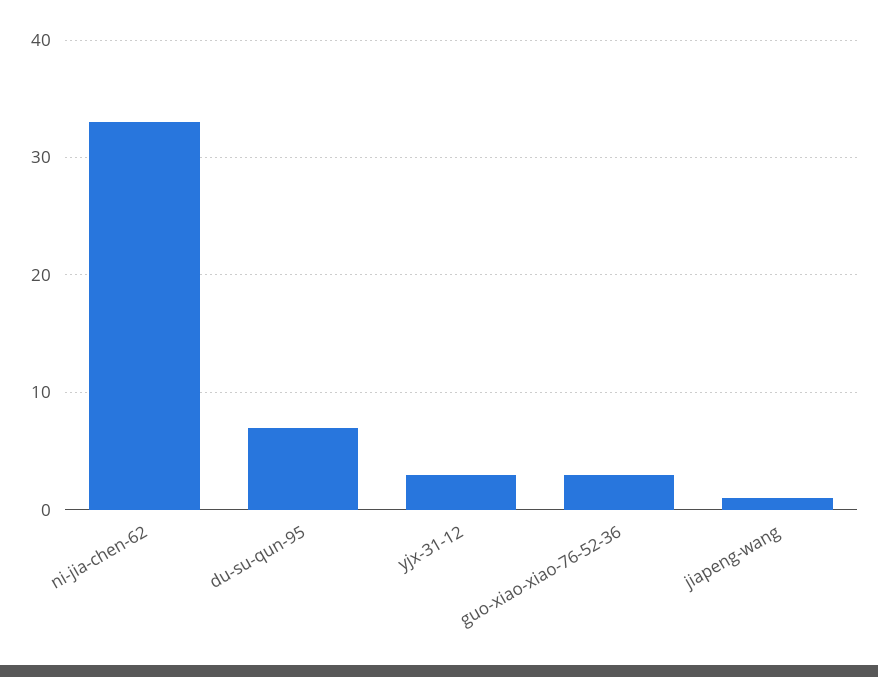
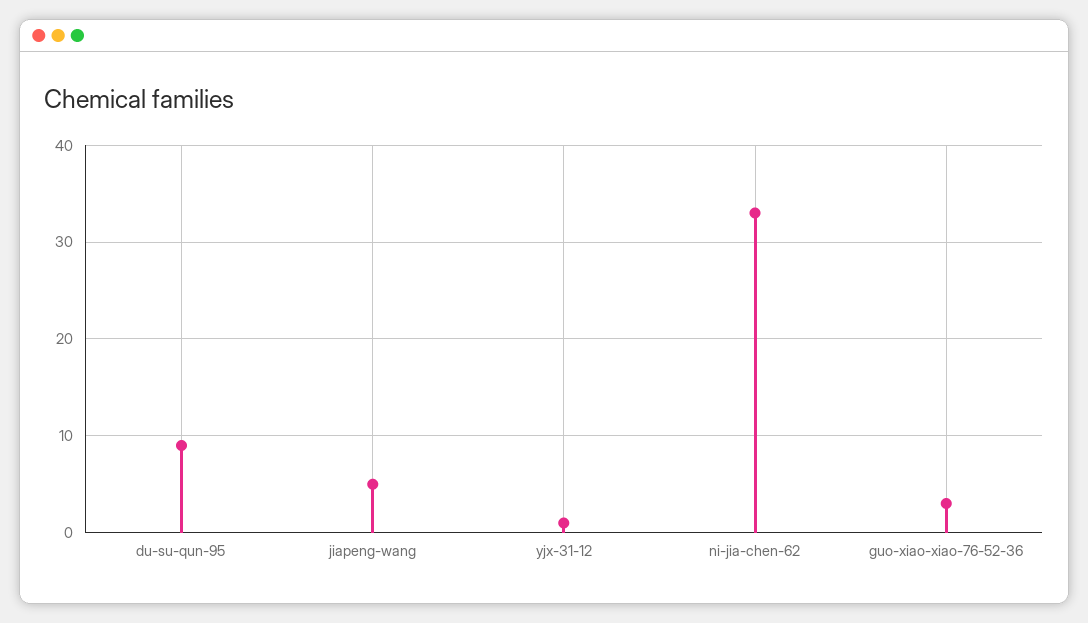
du-su-qun-95: 7 -> 9
yjx-31-12: 3 -> 1
jiapeng-wang: 1 -> 5

